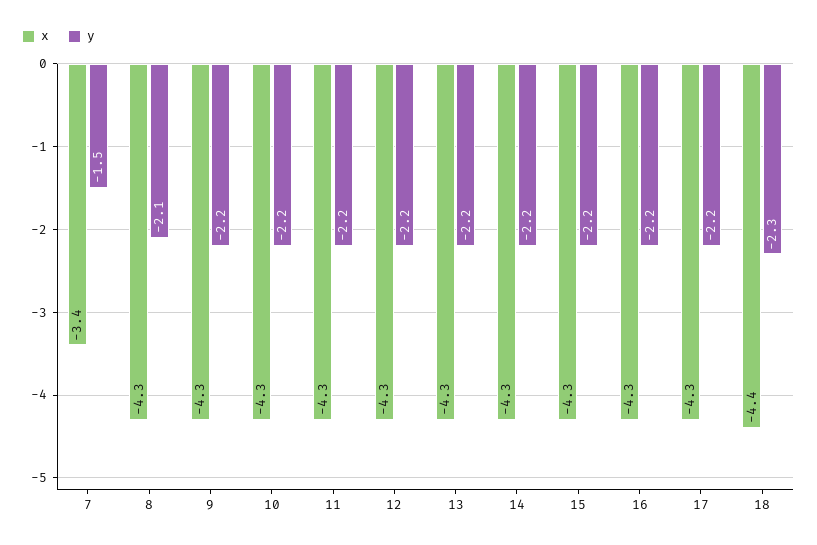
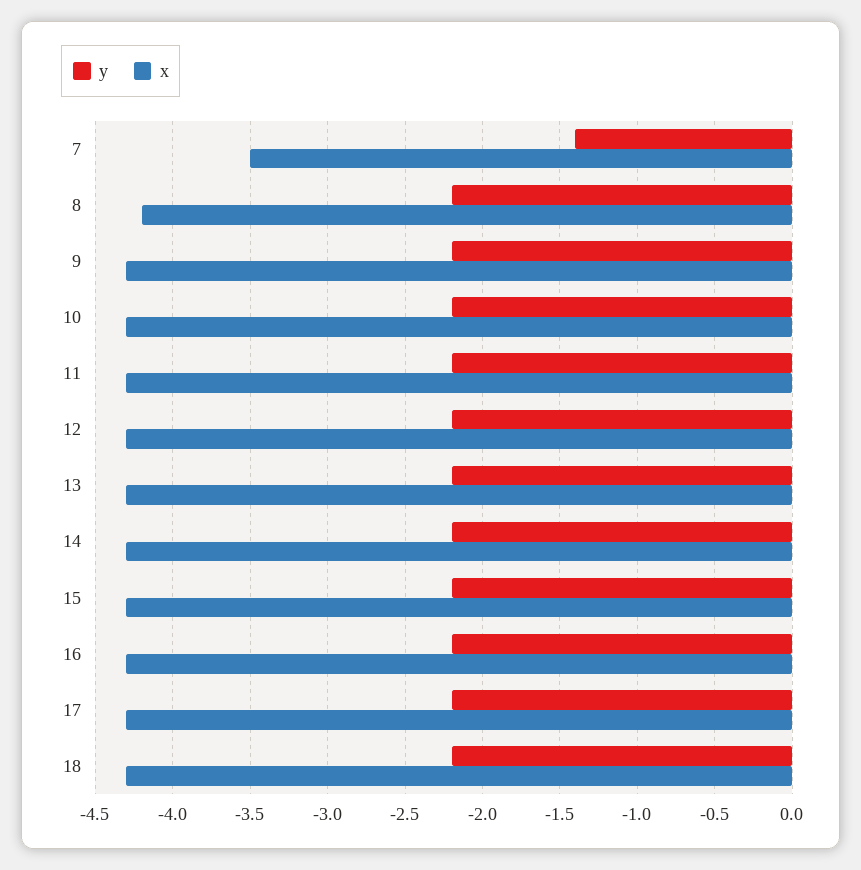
x, 7: -3.4 -> -3.5
y, 7: -1.5 -> -1.4
x, 8: -4.3 -> -4.2
y, 8: -2.1 -> -2.2
x, 18: -4.4 -> -4.3
y, 18: -2.3 -> -2.2

